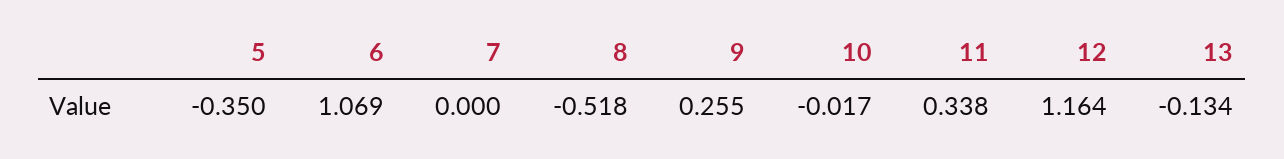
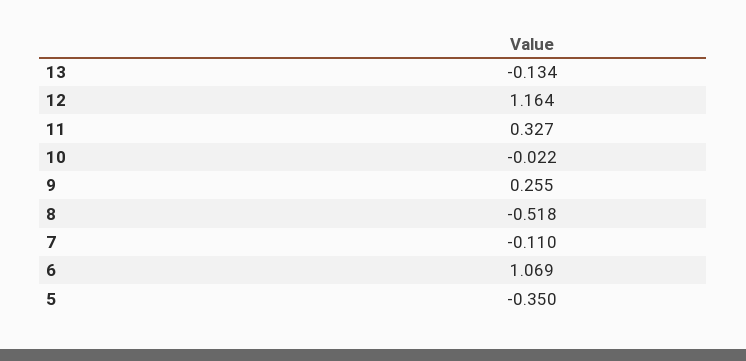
7: 0 -> -0.11
10: -0.017 -> -0.022
11: 0.338 -> 0.327

